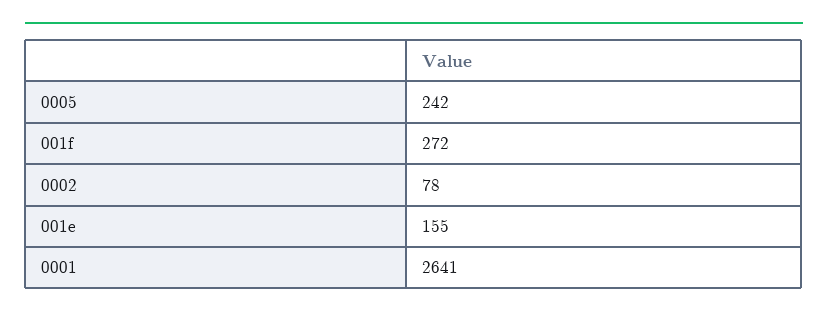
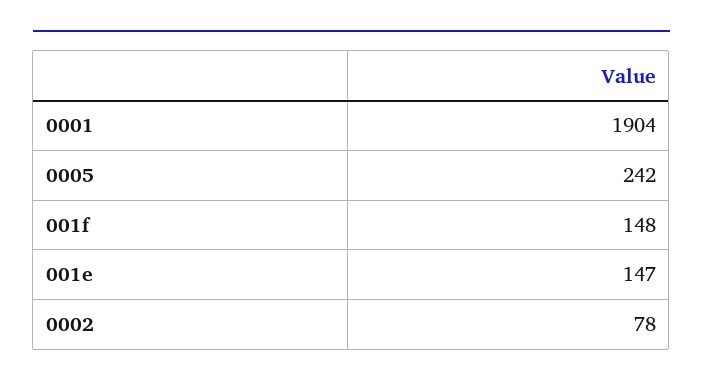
001f: 272 -> 148
001e: 155 -> 147
0001: 2641 -> 1904

